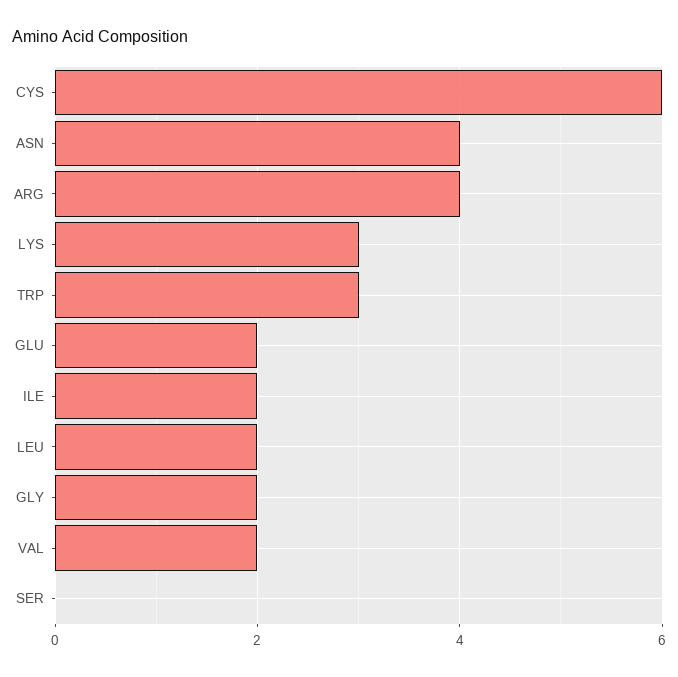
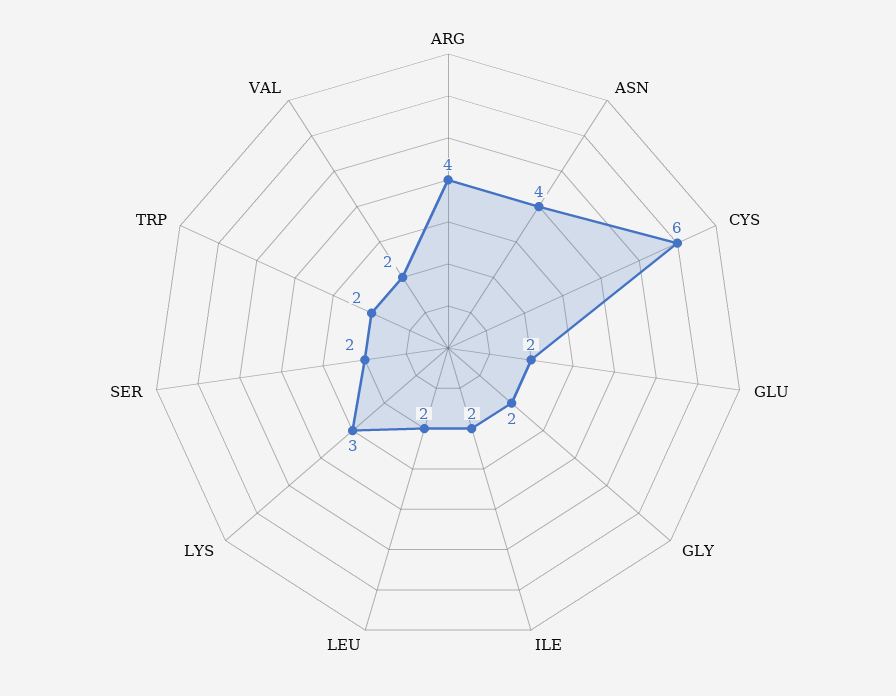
TRP: 3 -> 2
SER: 0 -> 2

